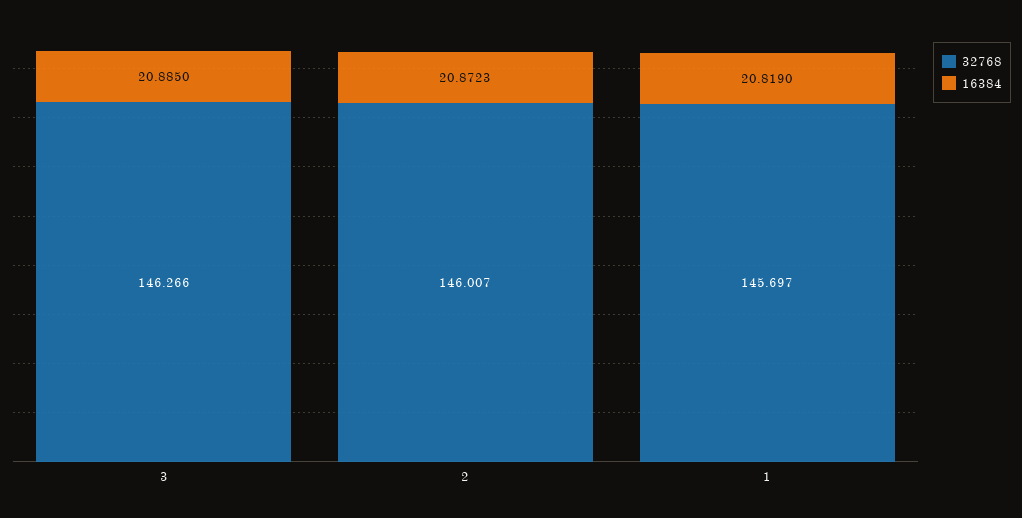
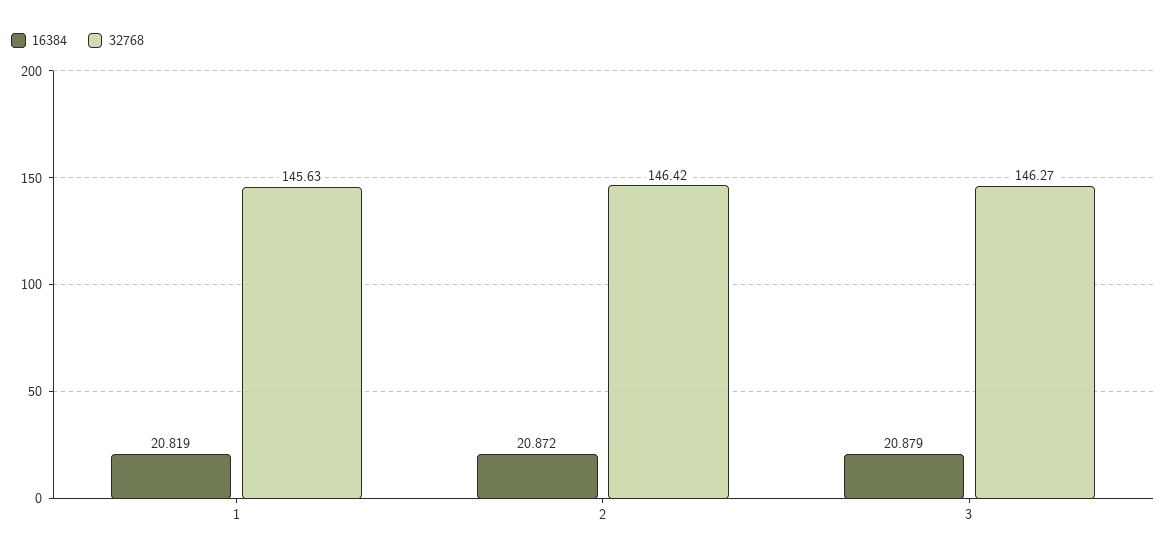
16384, 3: 20.885 -> 20.879
32768, 2: 146.007 -> 146.42
32768, 1: 145.697 -> 145.63

